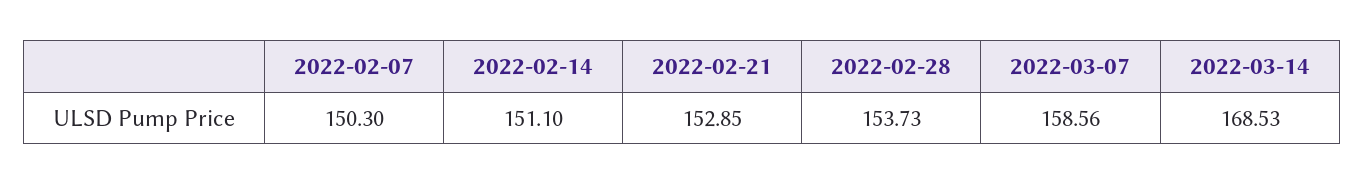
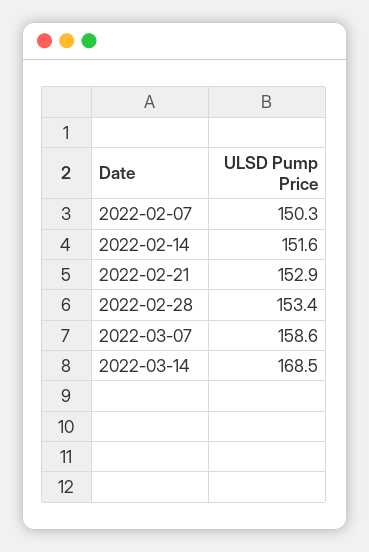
2022-02-14: 151.1 -> 151.6
2022-02-28: 153.73 -> 153.4

